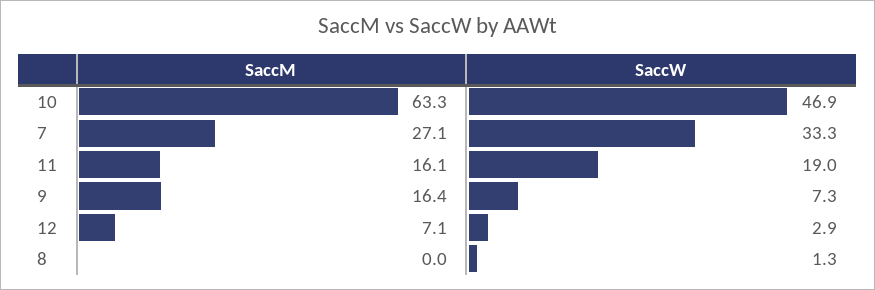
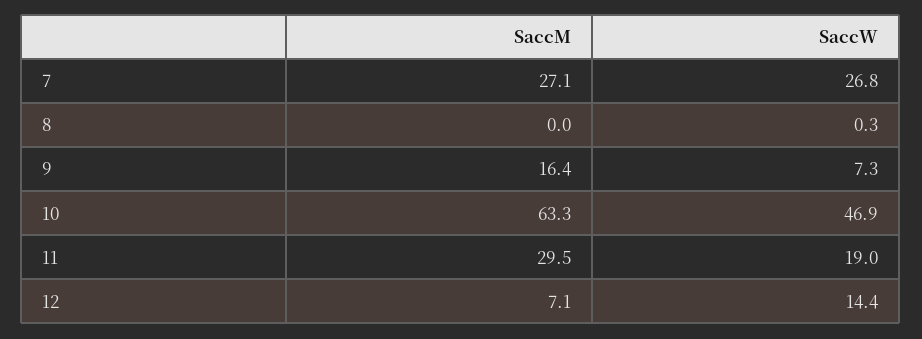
SaccW, 7: 33.3 -> 26.8
SaccM, 11: 16.1 -> 29.5
SaccW, 12: 2.9 -> 14.4
SaccW, 8: 1.3 -> 0.3

